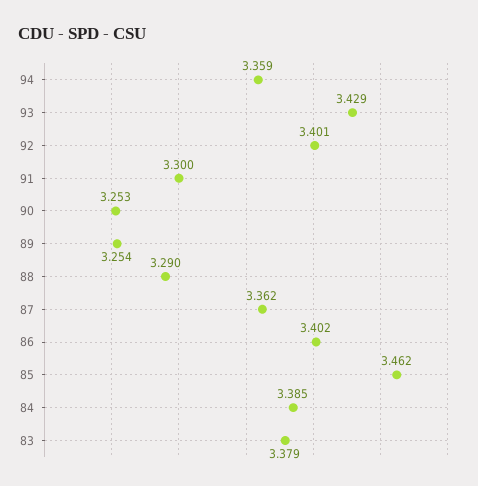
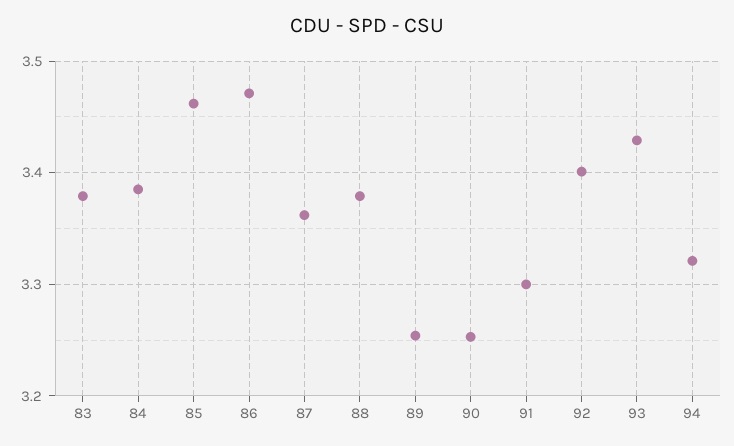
94: 3.359 -> 3.32
88: 3.29 -> 3.38
86: 3.402 -> 3.47

